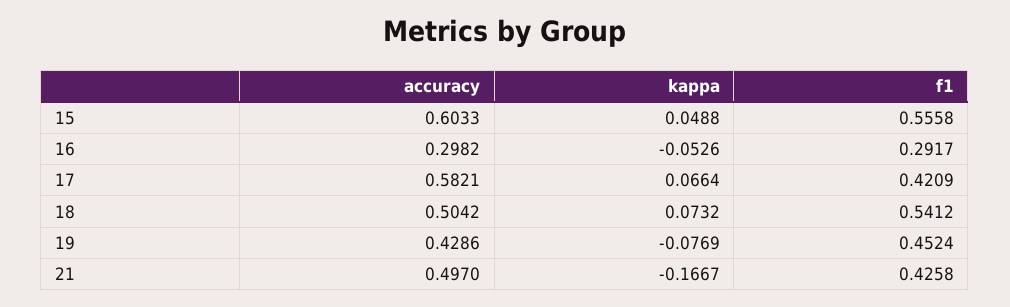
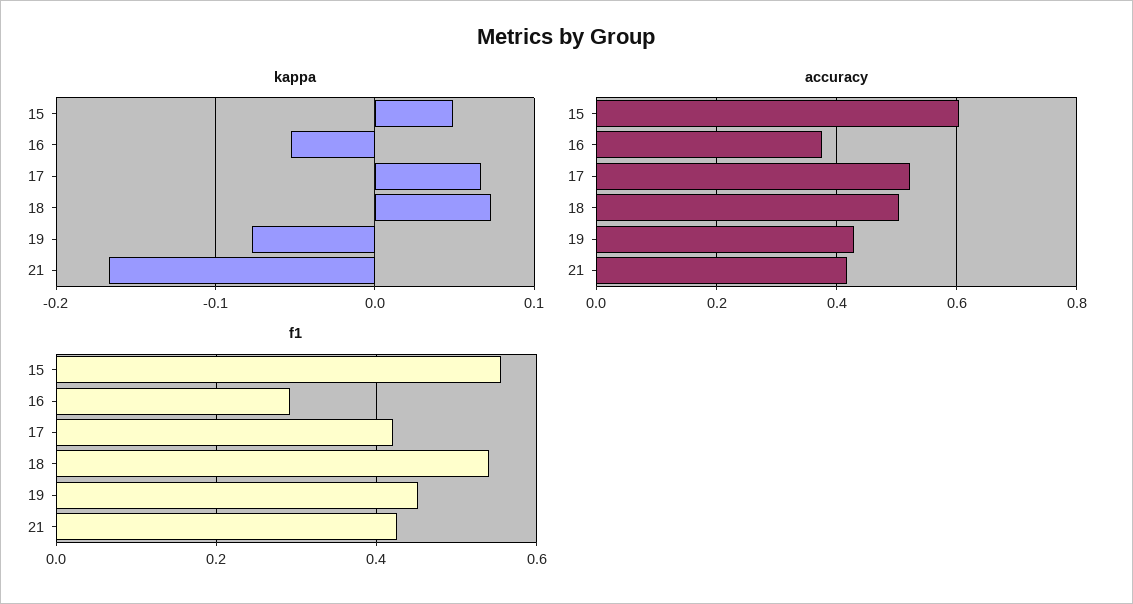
accuracy, 16: 0.2982 -> 0.38
accuracy, 17: 0.5821 -> 0.52
accuracy, 21: 0.497 -> 0.42

